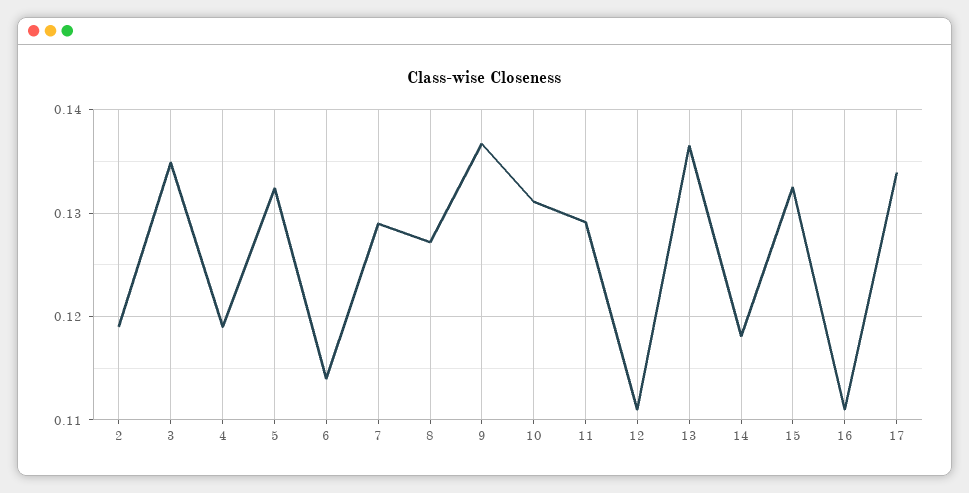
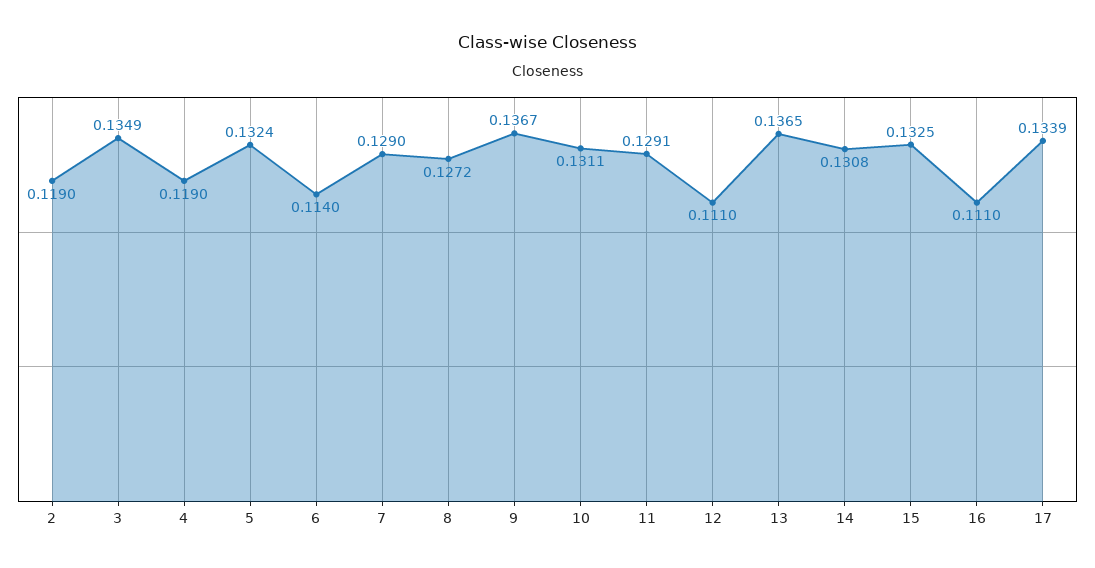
14: 0.118 -> 0.1308

